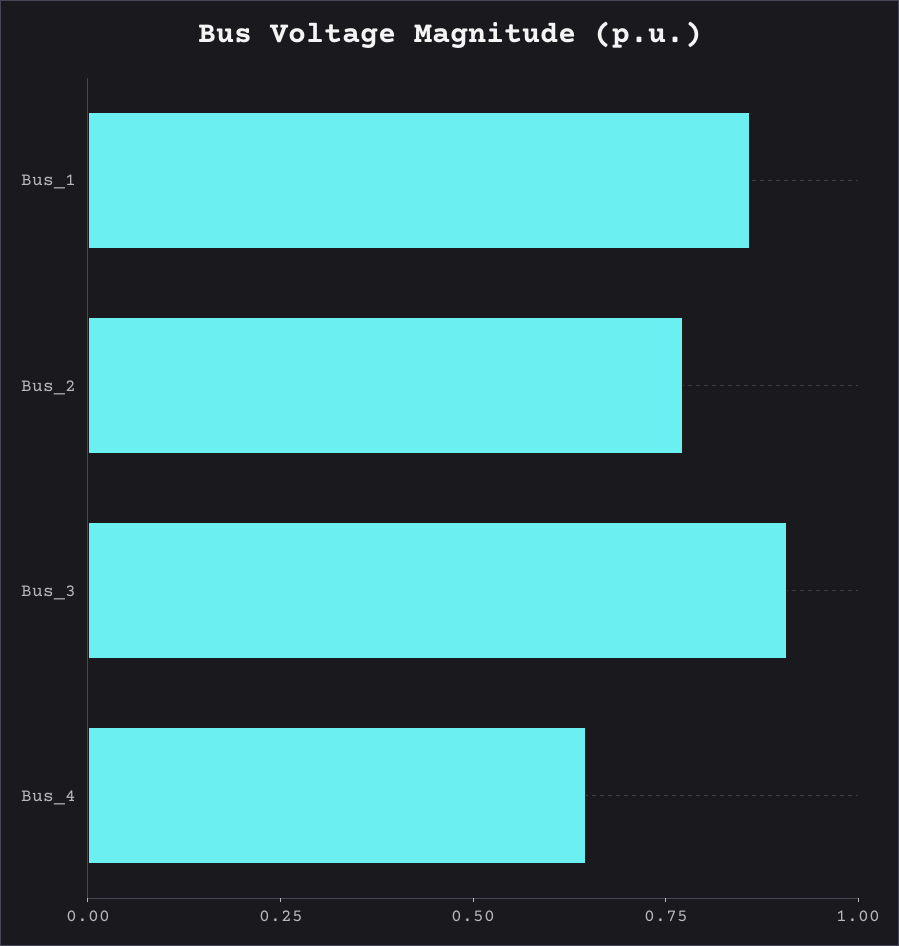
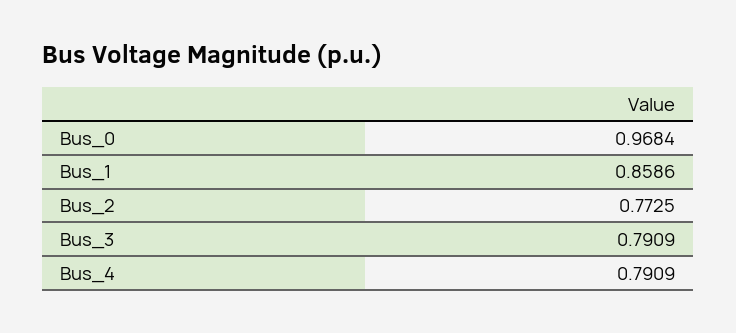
Bus_3: 0.9 -> 0.7909
Bus_4: 0.65 -> 0.7909
Bus_0: none -> 0.9684

